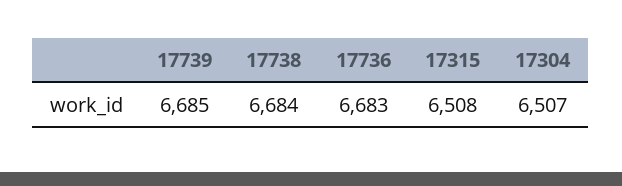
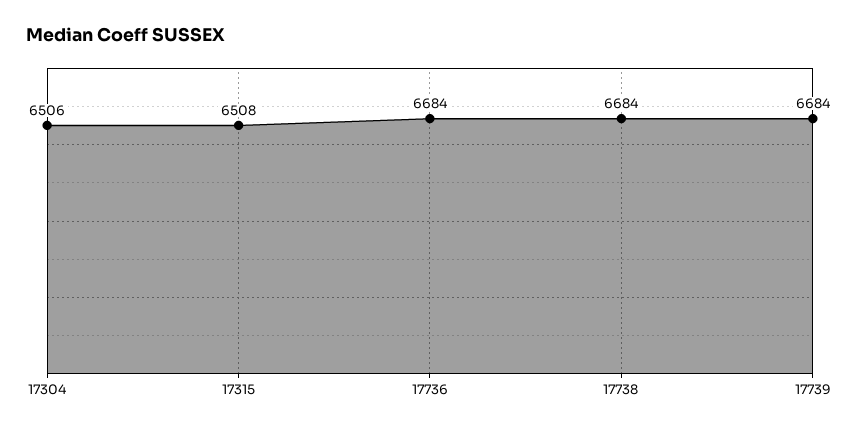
17739: 6685 -> 6684
17736: 6683 -> 6684
17304: 6507 -> 6506

